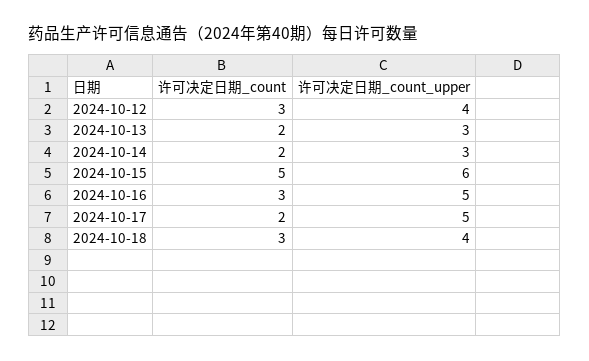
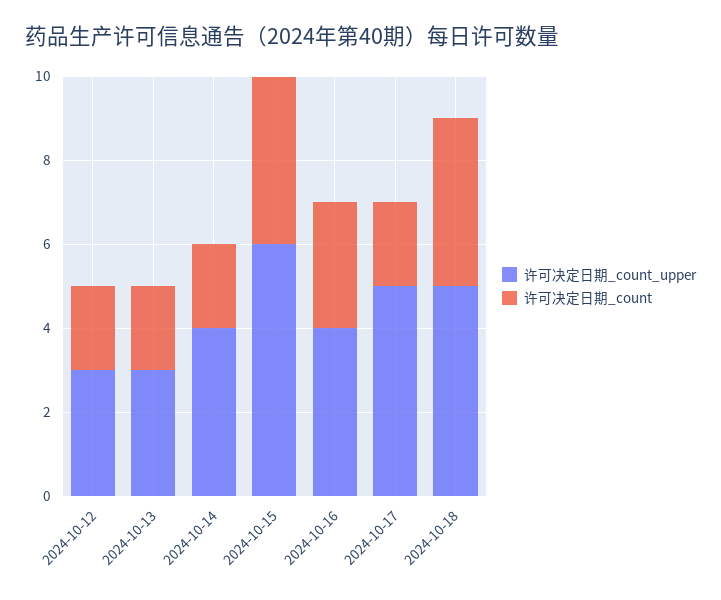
许可决定日期_count, 2024-10-12: 3 -> 2
许可决定日期_count_upper, 2024-10-12: 4 -> 3
许可决定日期_count_upper, 2024-10-14: 3 -> 4
许可决定日期_count, 2024-10-15: 5 -> 4
许可决定日期_count_upper, 2024-10-16: 5 -> 4
许可决定日期_count, 2024-10-18: 3 -> 4
许可决定日期_count_upper, 2024-10-18: 4 -> 5

